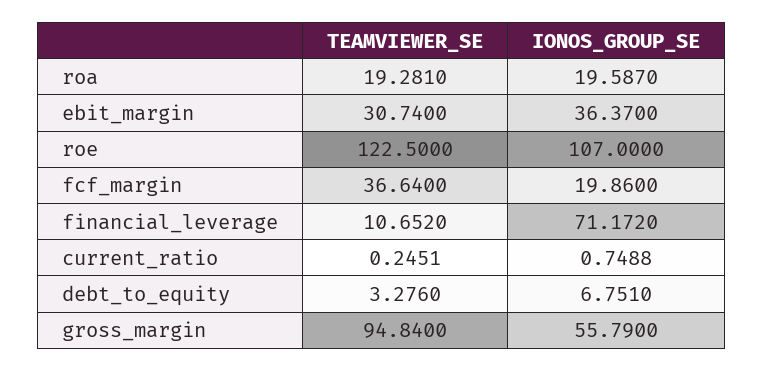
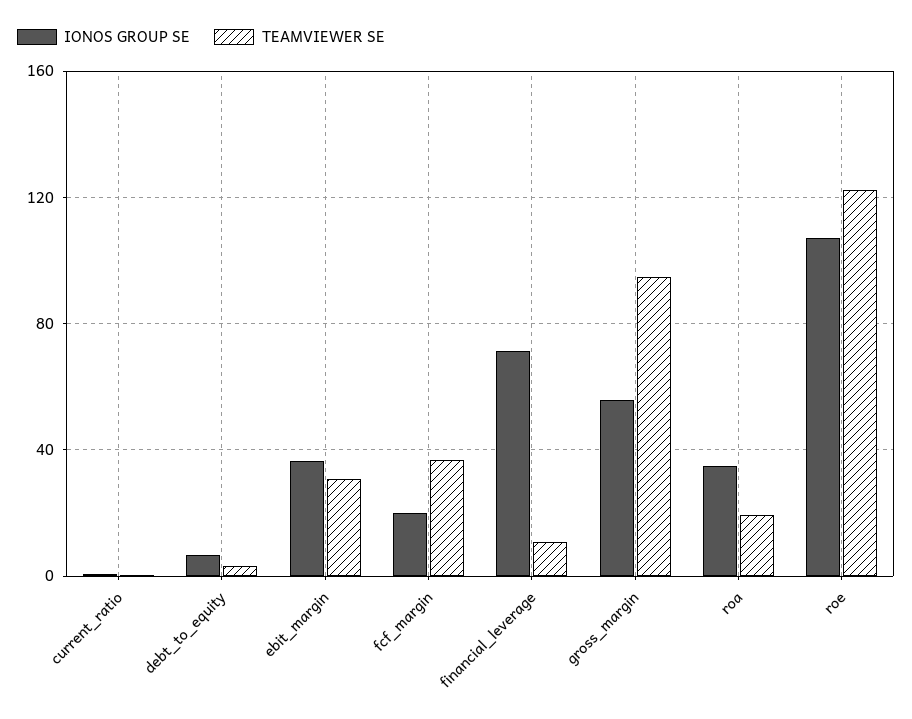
IONOS_GROUP_SE, roa: 19.587 -> 35

